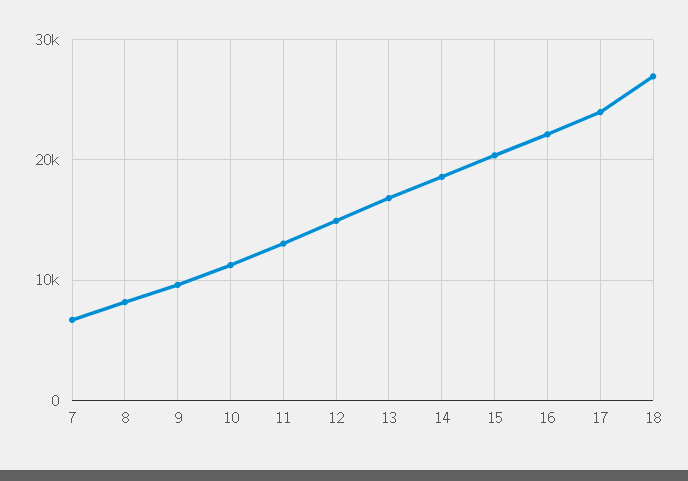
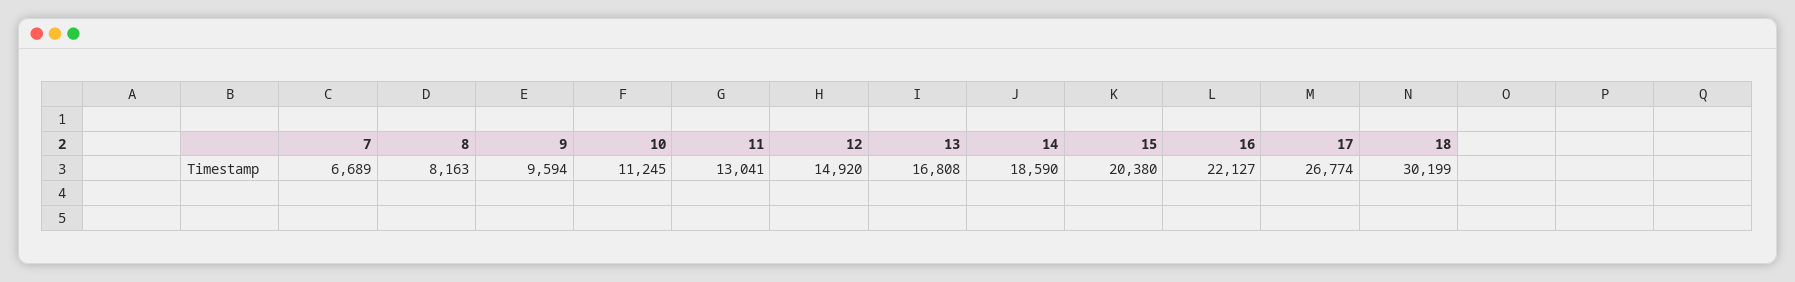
17: 24000 -> 26774
18: 27000 -> 30199

